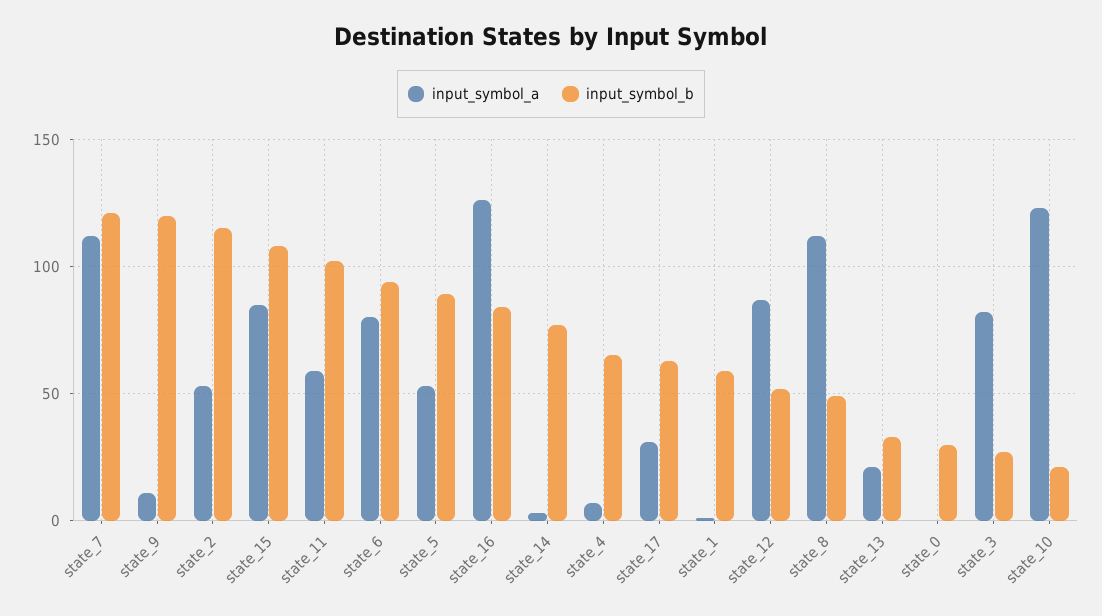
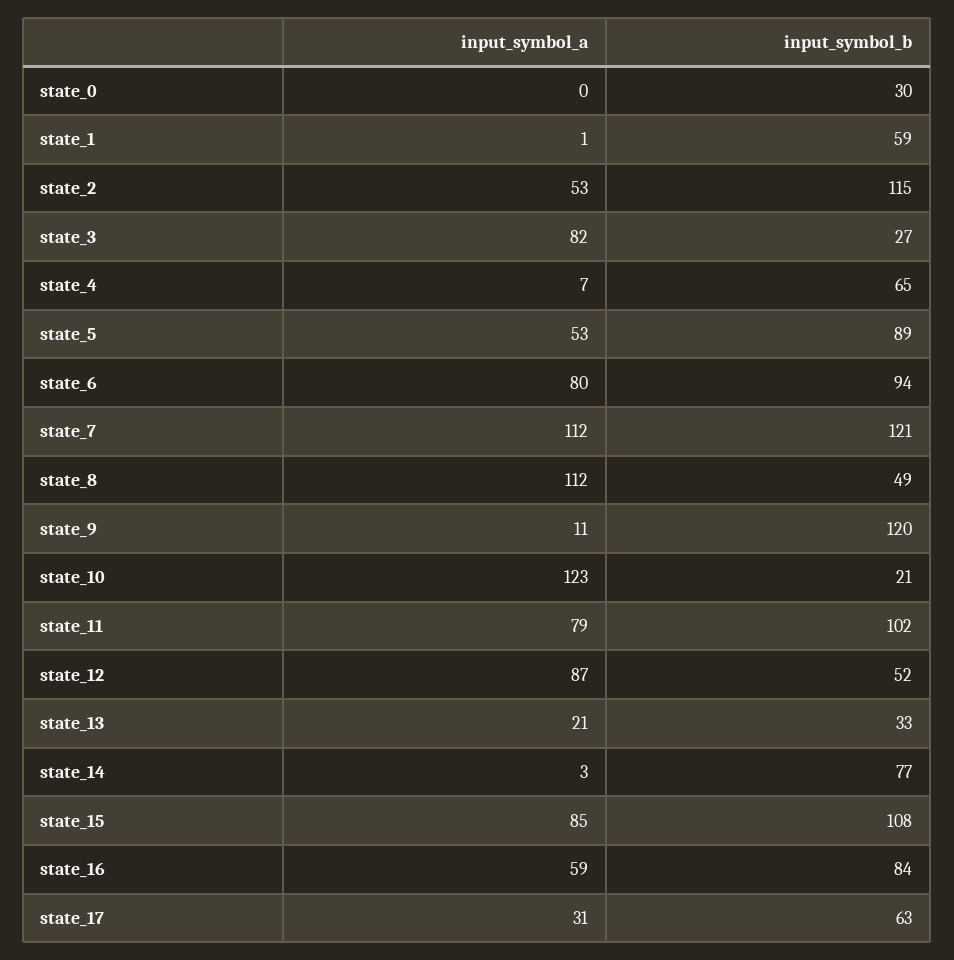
input_symbol_a, state_11: 60 -> 79
input_symbol_a, state_16: 125 -> 59

